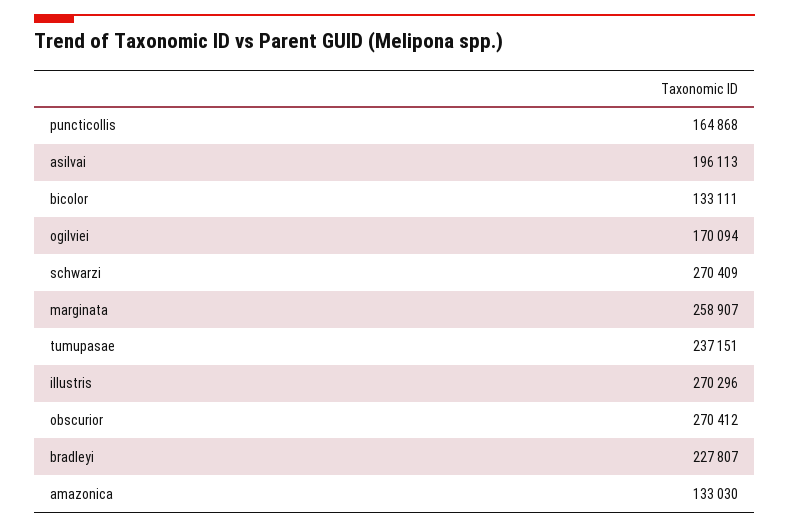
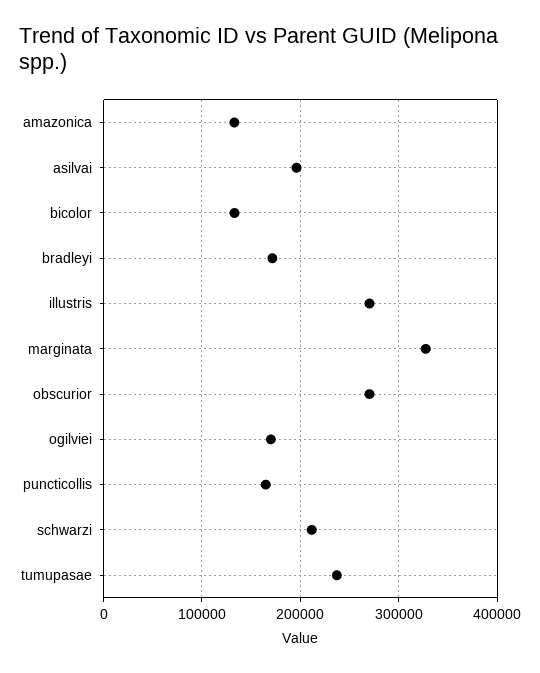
schwarzi: 270409 -> 210000
marginata: 258907 -> 330000
bradleyi: 227807 -> 170000

